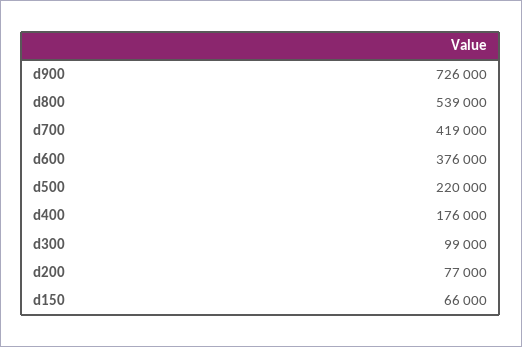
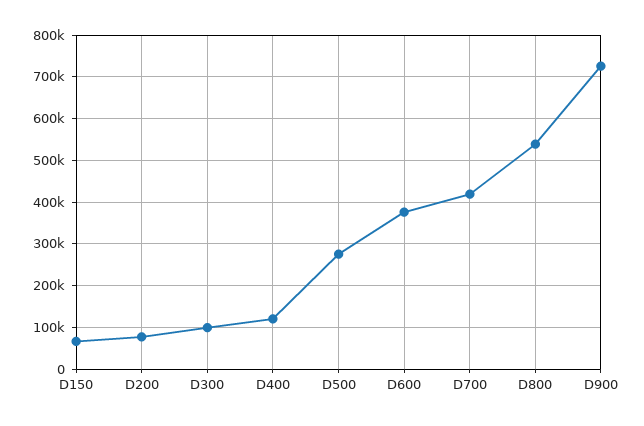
d500: 220000 -> 280000
d400: 176000 -> 120000

